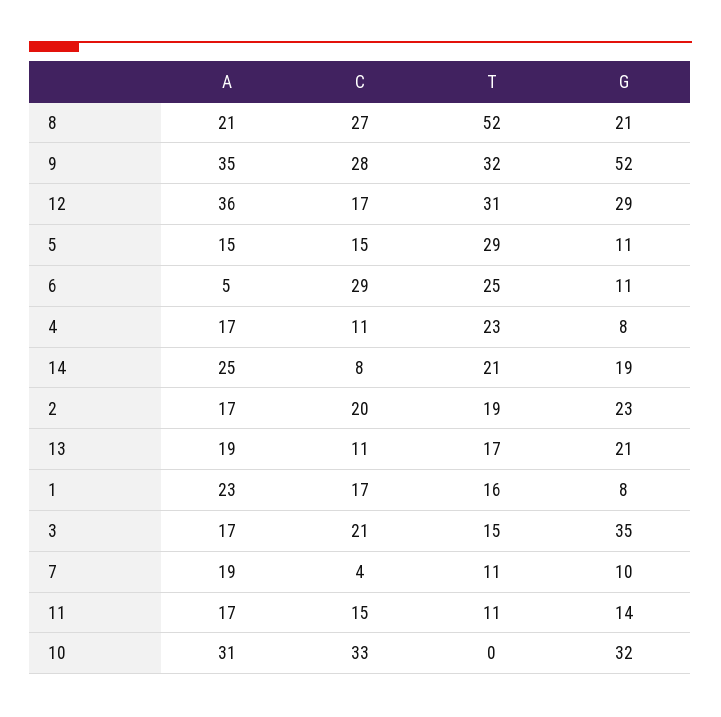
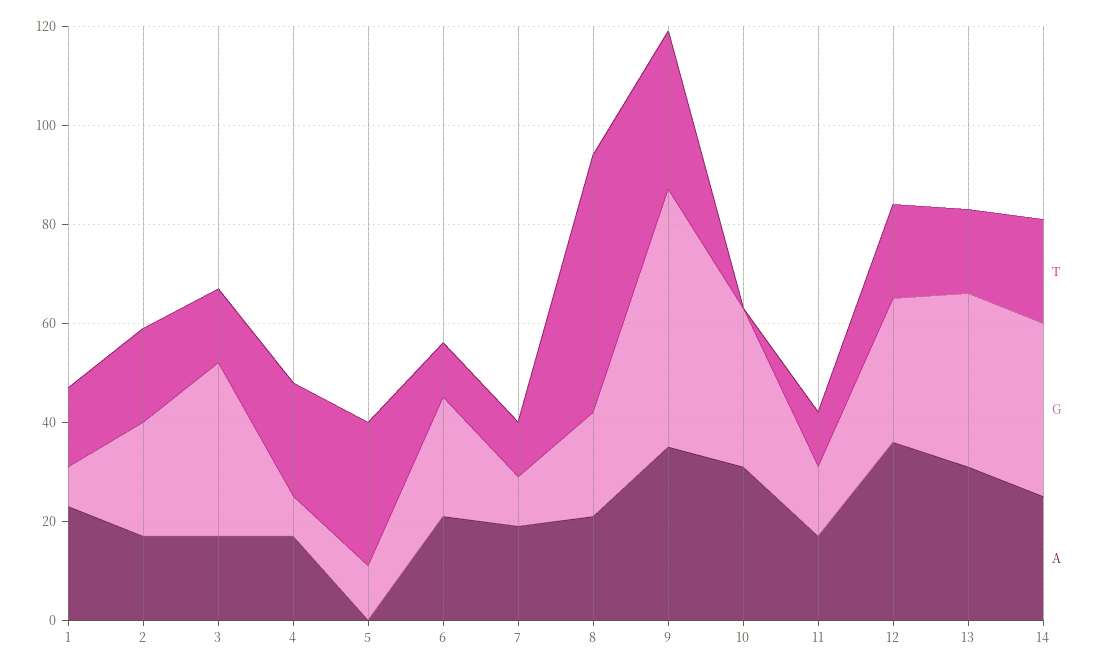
C, 8: 27 -> none
C, 9: 28 -> none
C, 12: 17 -> none
T, 12: 31 -> 20
A, 5: 15 -> 0
C, 5: 15 -> none
A, 6: 5 -> 20
C, 6: 29 -> none
T, 6: 25 -> 10
G, 6: 11 -> 25
C, 4: 11 -> none
C, 14: 8 -> none
G, 14: 19 -> 35
C, 2: 20 -> none
A, 13: 19 -> 30
C, 13: 11 -> none
G, 13: 21 -> 35
C, 1: 17 -> none
C, 3: 21 -> none
C, 7: 4 -> none
C, 11: 15 -> none
C, 10: 33 -> none

